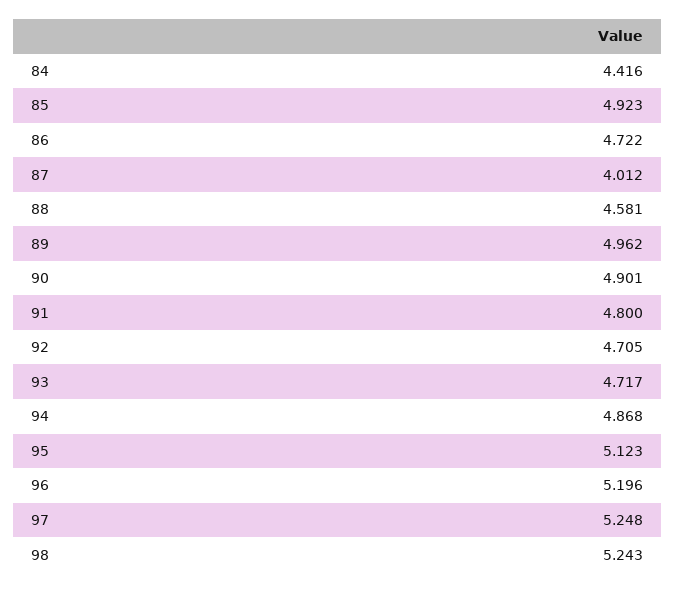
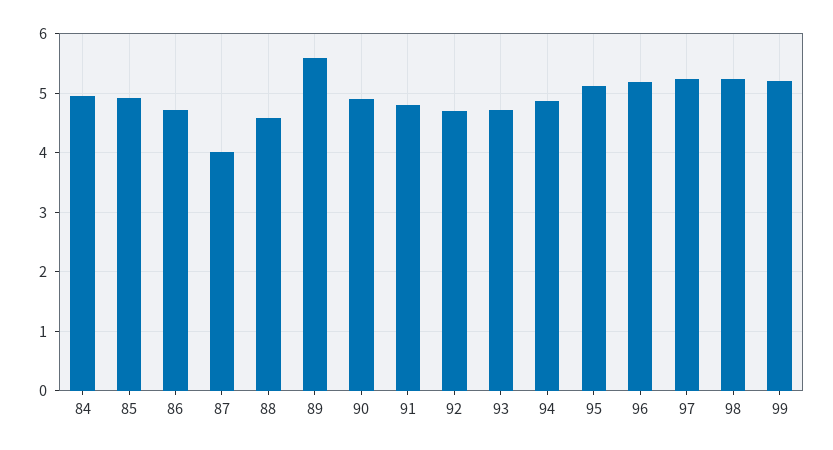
84: 4.416 -> 5
89: 4.962 -> 5.6
99: none -> 5.2

